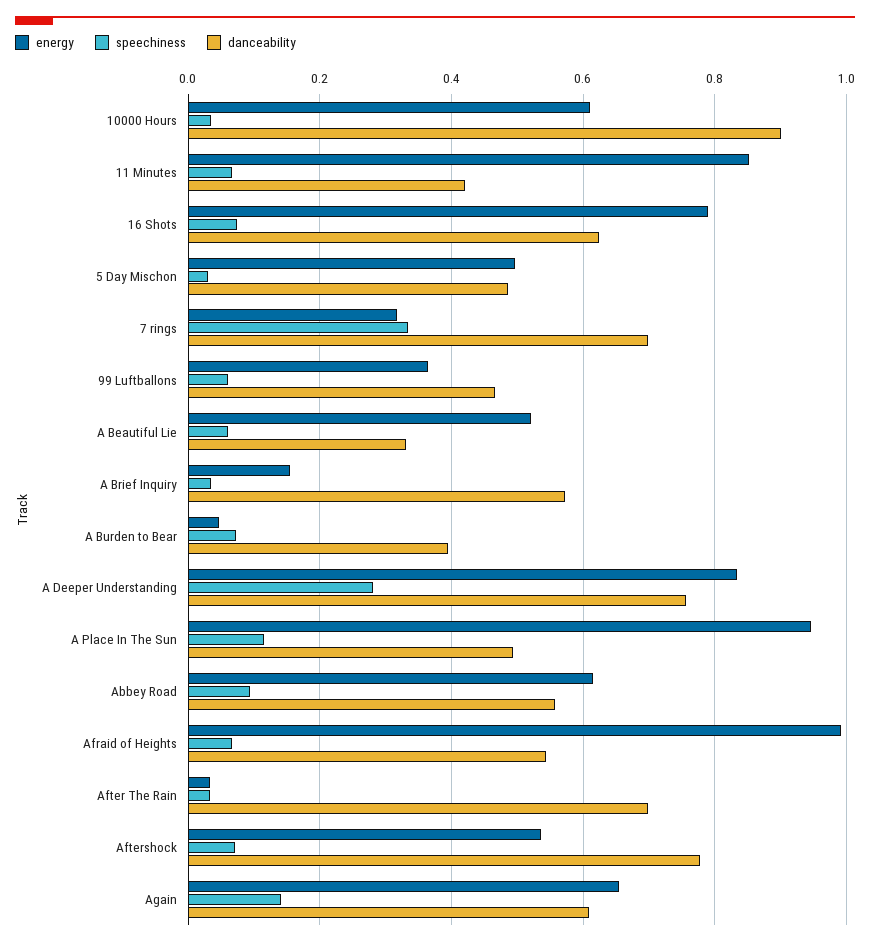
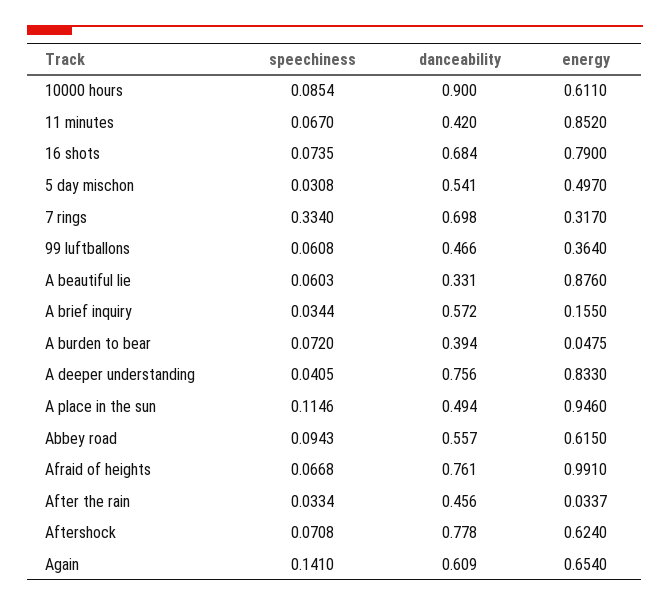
speechiness, 10000 Hours: 0.04 -> 0.0854
danceability, 16 Shots: 0.62 -> 0.684
danceability, 5 Day Mischon: 0.48 -> 0.541
energy, A Beautiful Lie: 0.52 -> 0.876
speechiness, A Deeper Understanding: 0.28 -> 0.0405
danceability, Afraid of Heights: 0.54 -> 0.761
danceability, After The Rain: 0.7 -> 0.456
energy, Aftershock: 0.54 -> 0.624

